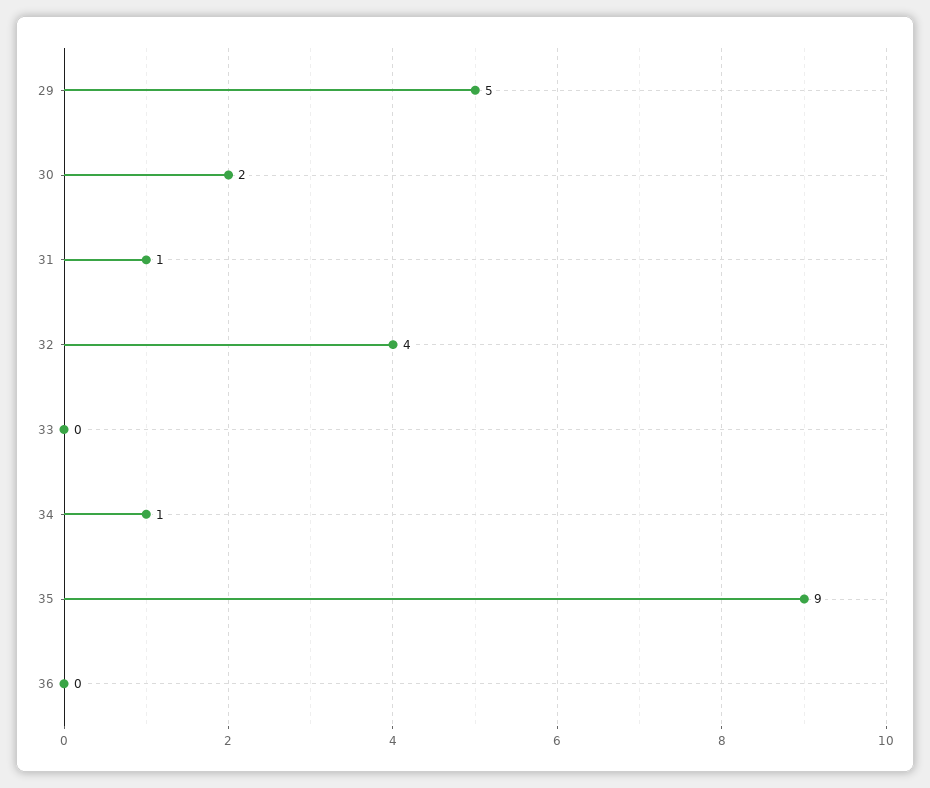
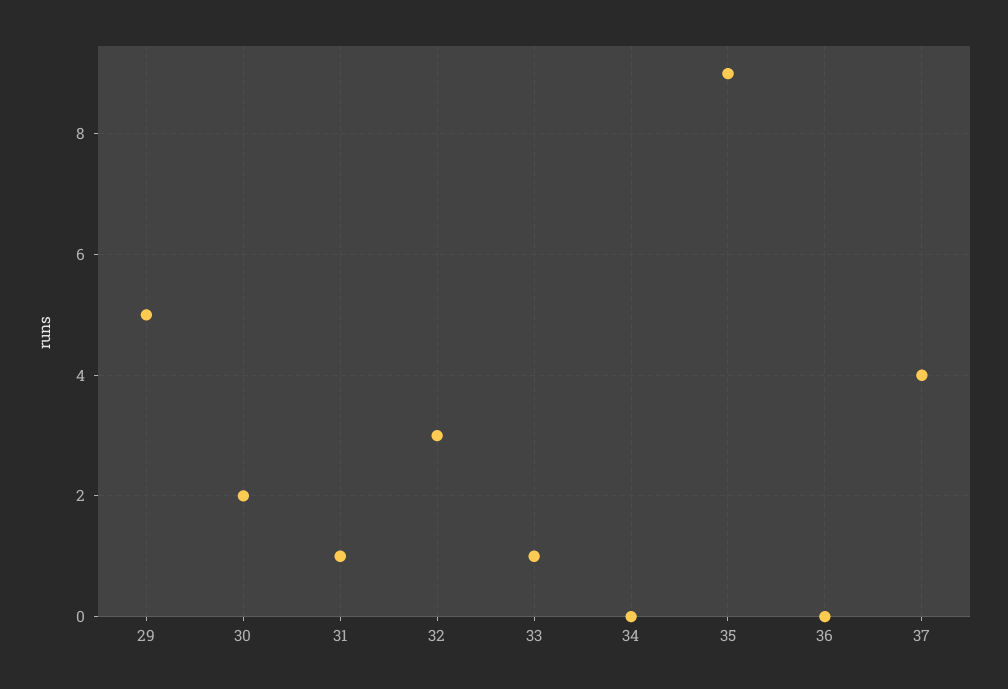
32: 4 -> 3
33: 0 -> 1
34: 1 -> 0
37: none -> 4

